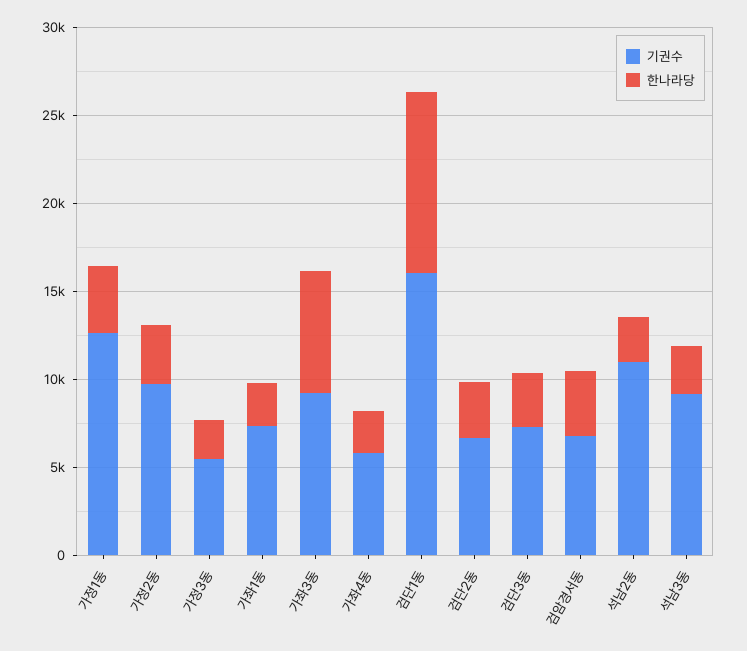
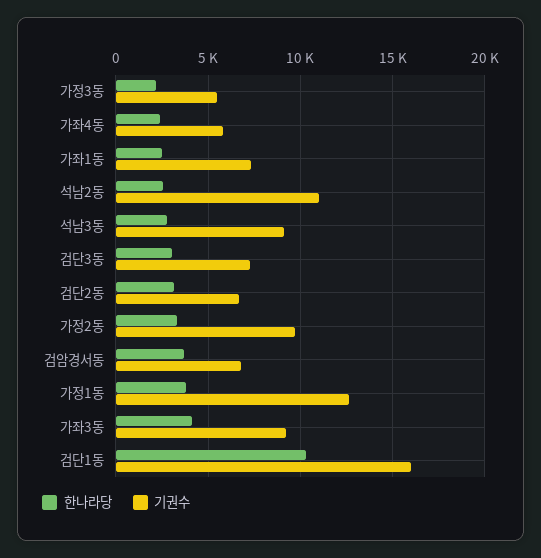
한나라당, 가좌3동: 7000 -> 4000

